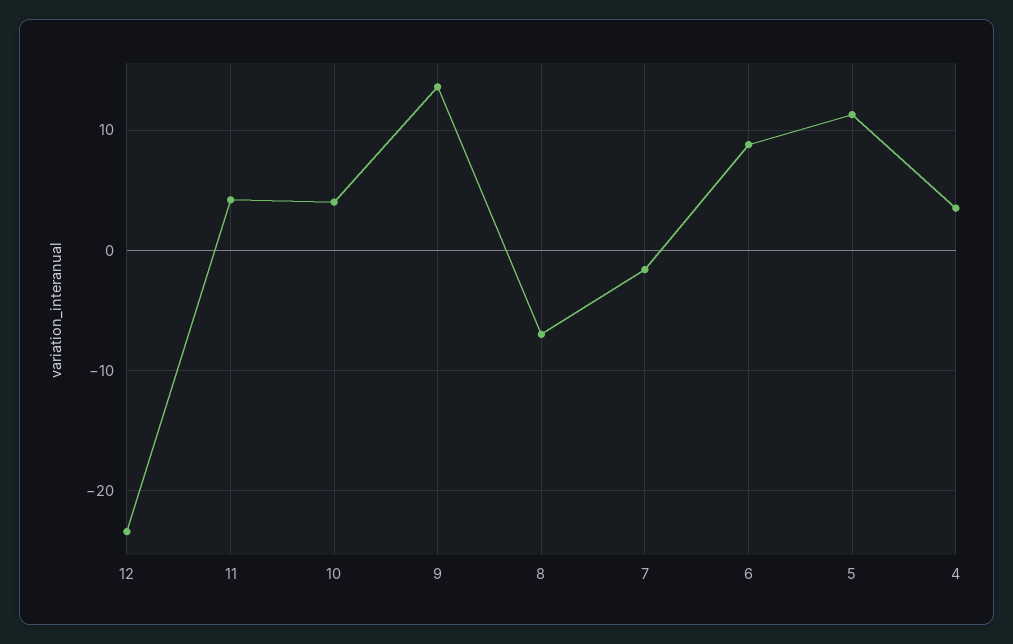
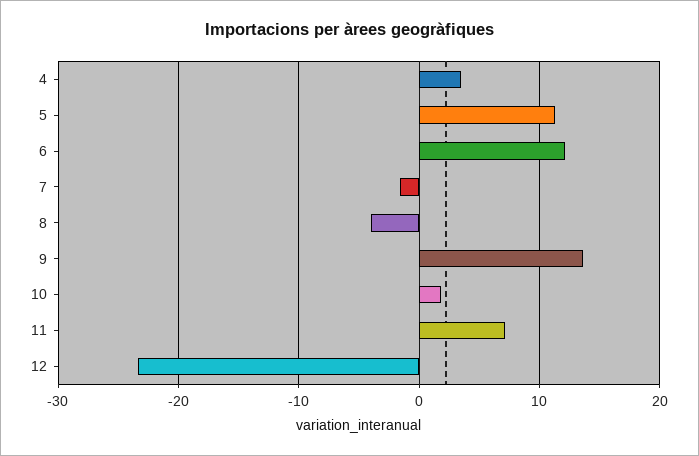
11: 4 -> 7
10: 4 -> 2
8: -7 -> -4
6: 9 -> 12

